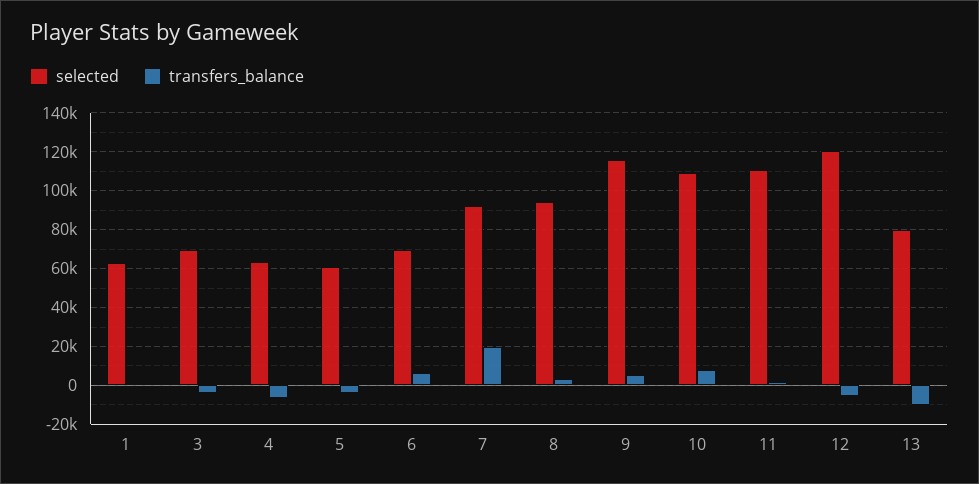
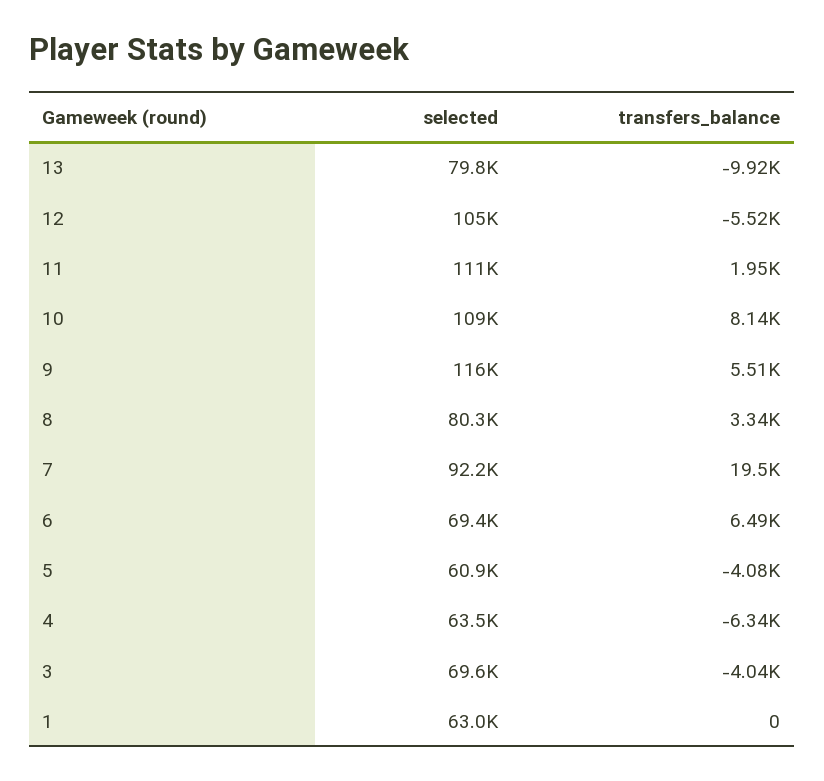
selected, 8: 95000 -> 80300
selected, 12: 120000 -> 105000

